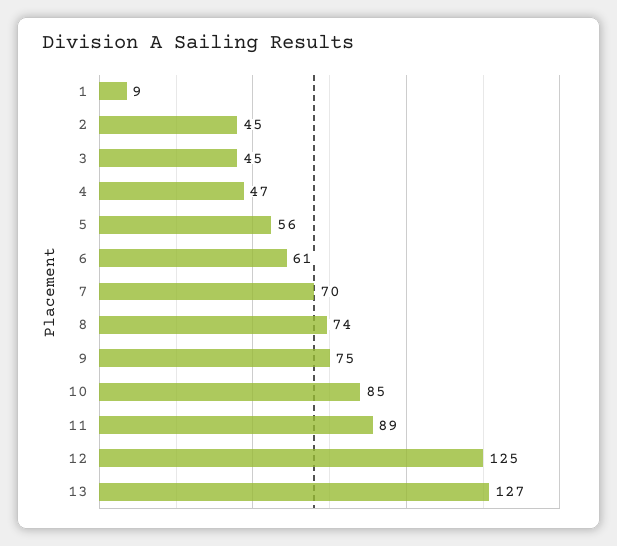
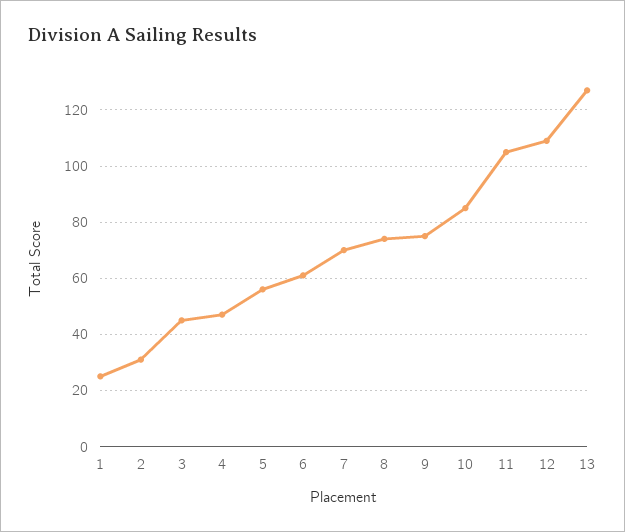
1: 9 -> 25
2: 45 -> 30
11: 89 -> 105
12: 125 -> 110

